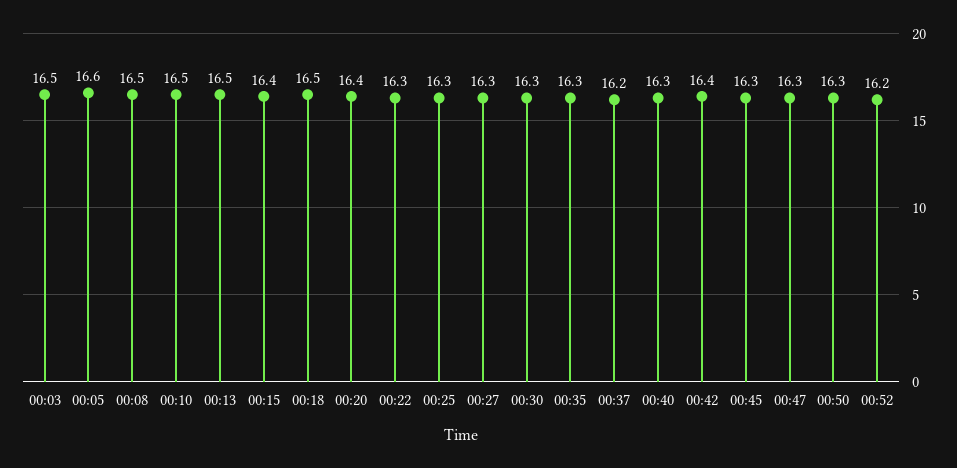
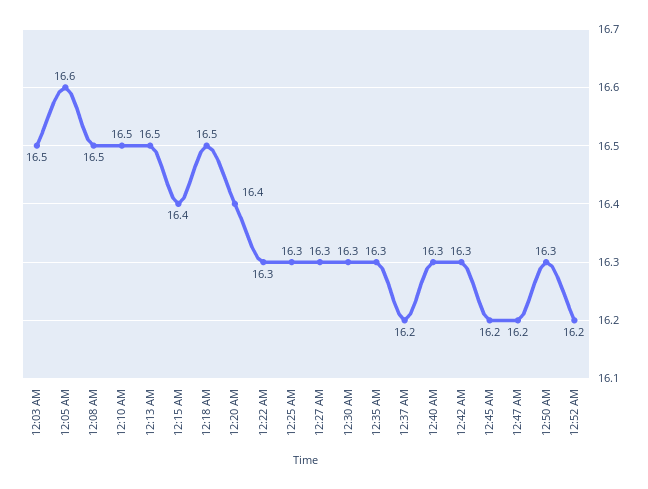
00:42: 16.4 -> 16.3
00:45: 16.3 -> 16.2
00:47: 16.3 -> 16.2

